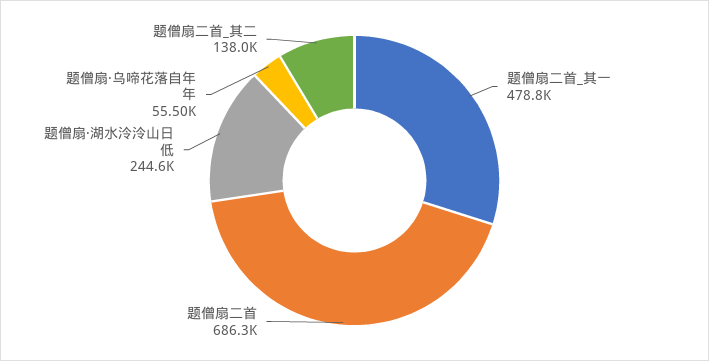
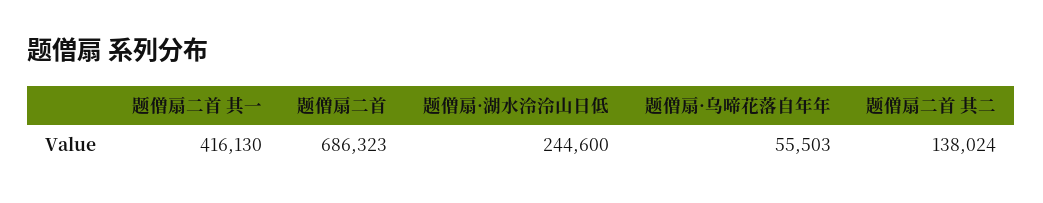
题僧扇二首_其一: 478800 -> 416130

